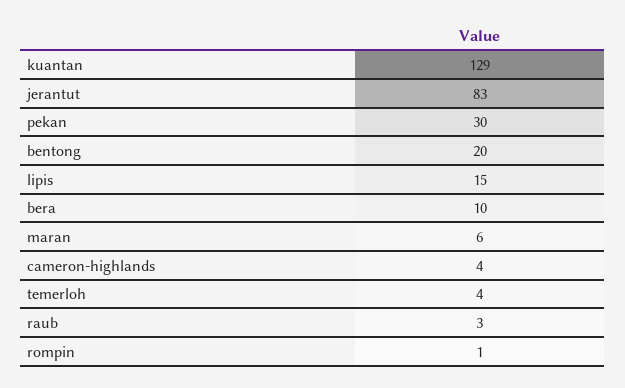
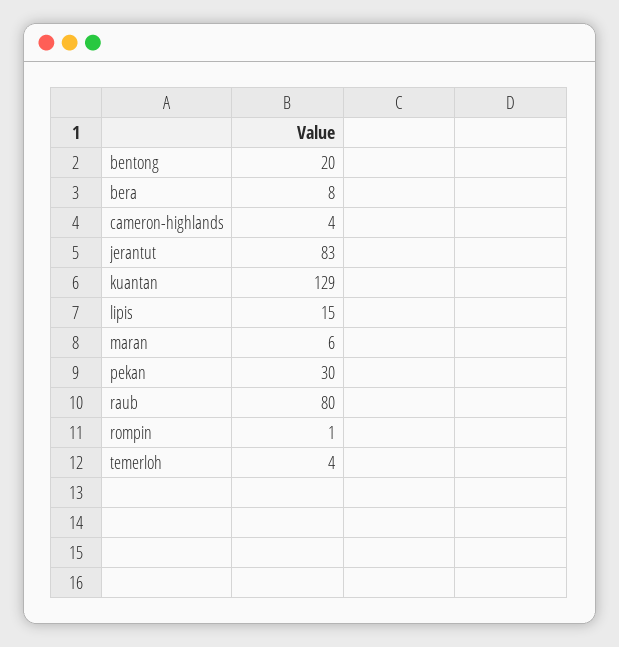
bera: 10 -> 8
raub: 3 -> 80

